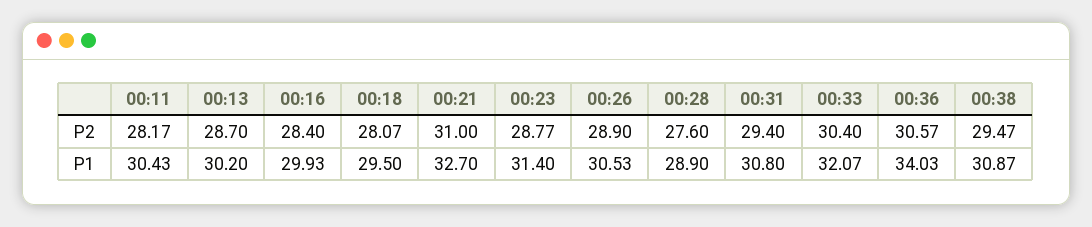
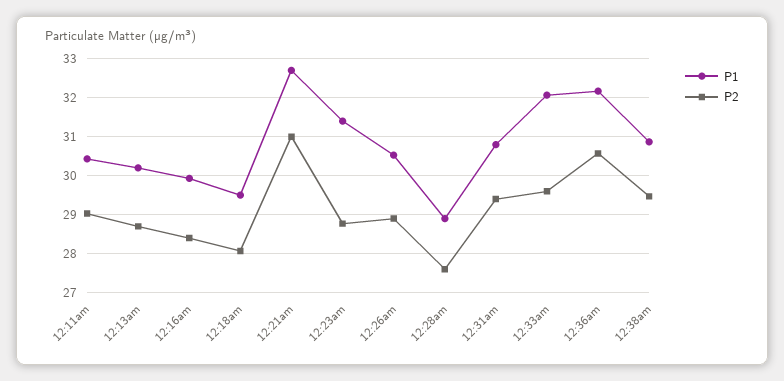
P2, 00:11: 28.17 -> 29
P2, 00:33: 30.4 -> 29.6
P1, 00:36: 34.03 -> 32.2

